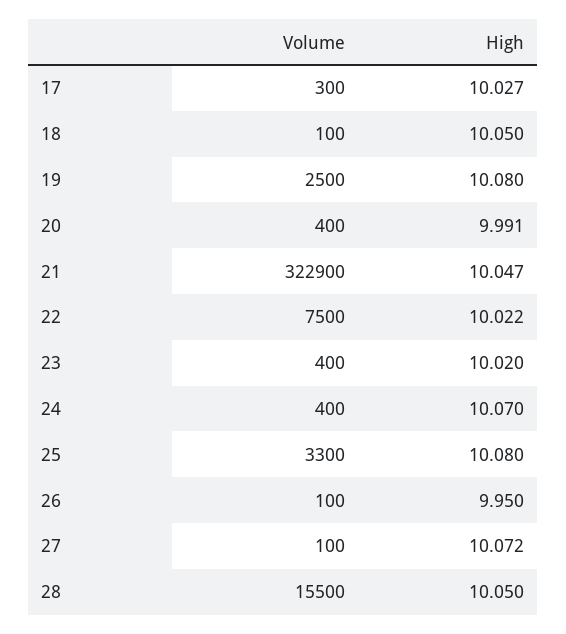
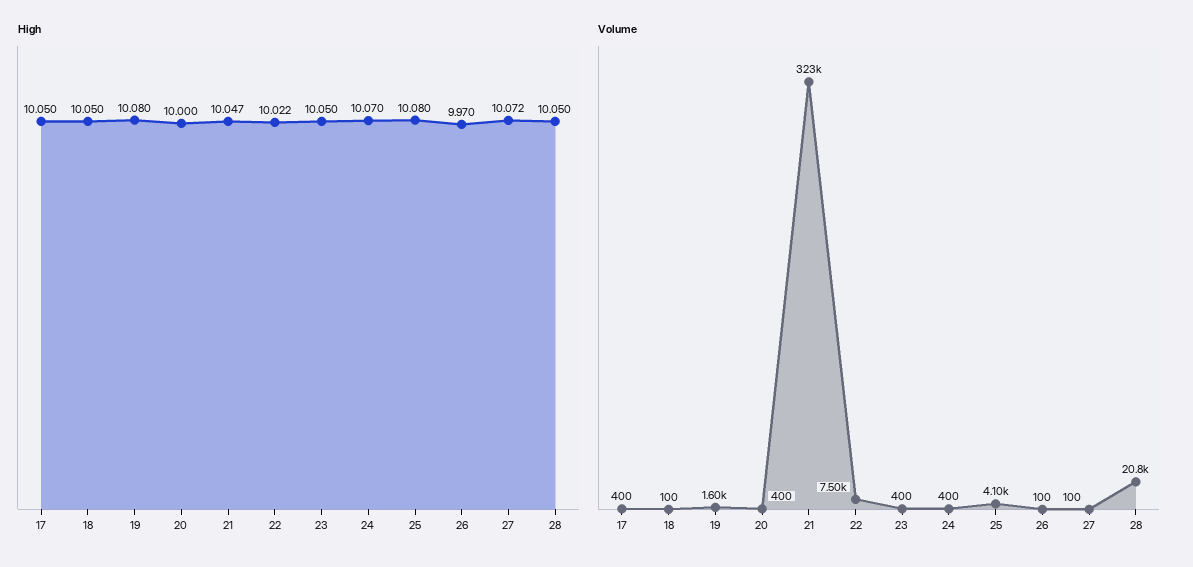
Volume, 17: 300 -> 400
High, 17: 10.027 -> 10.05
Volume, 19: 2500 -> 1600
High, 20: 9.991 -> 10
High, 23: 10.02 -> 10.05
Volume, 25: 3300 -> 4100
High, 26: 9.95 -> 9.97
Volume, 28: 15500 -> 20800

